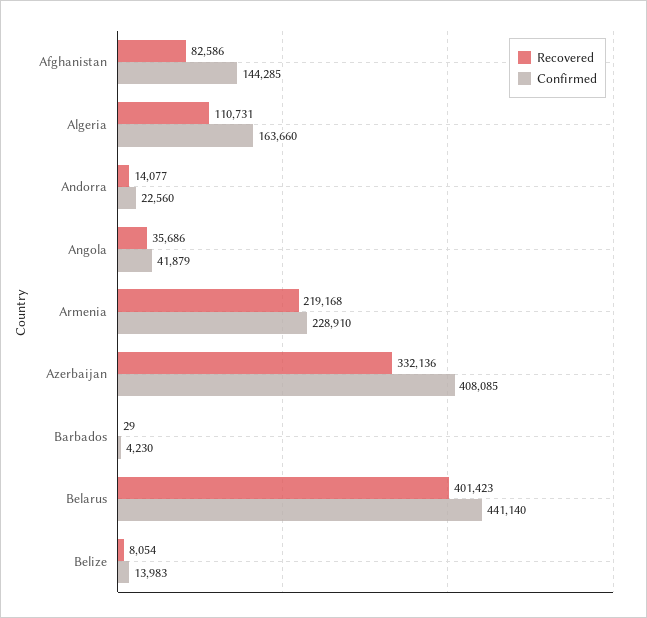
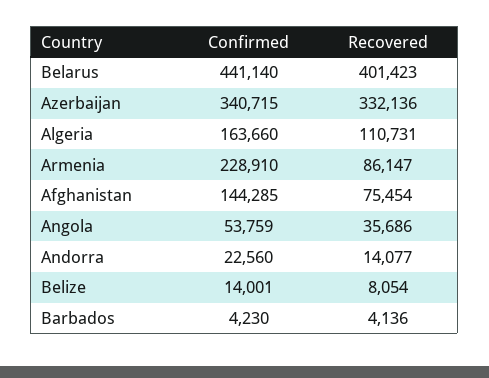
Recovered, Afghanistan: 82586 -> 75454
Confirmed, Angola: 41879 -> 53759
Recovered, Armenia: 219168 -> 86147
Confirmed, Azerbaijan: 408085 -> 340715
Recovered, Barbados: 29 -> 4136
Confirmed, Belize: 13983 -> 14001

